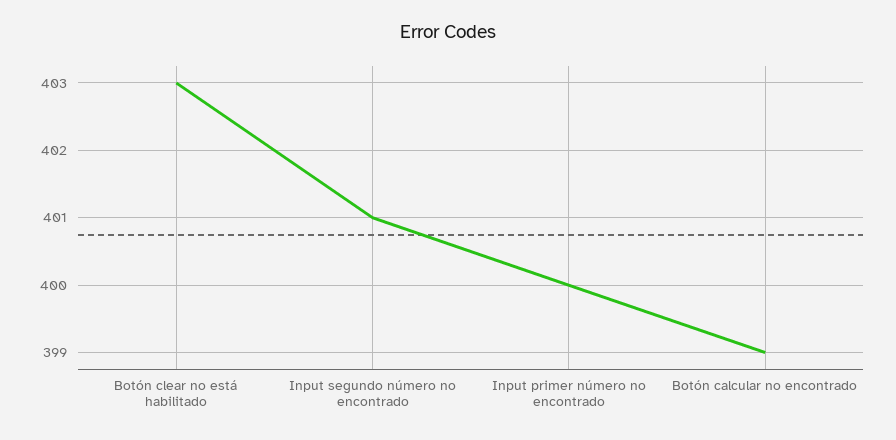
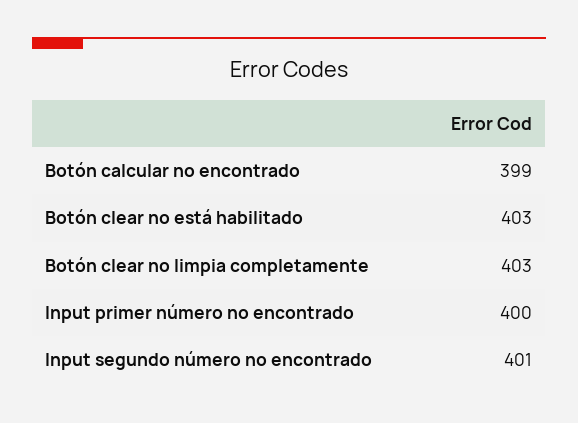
Botón clear no limpia completamente: none -> 403

